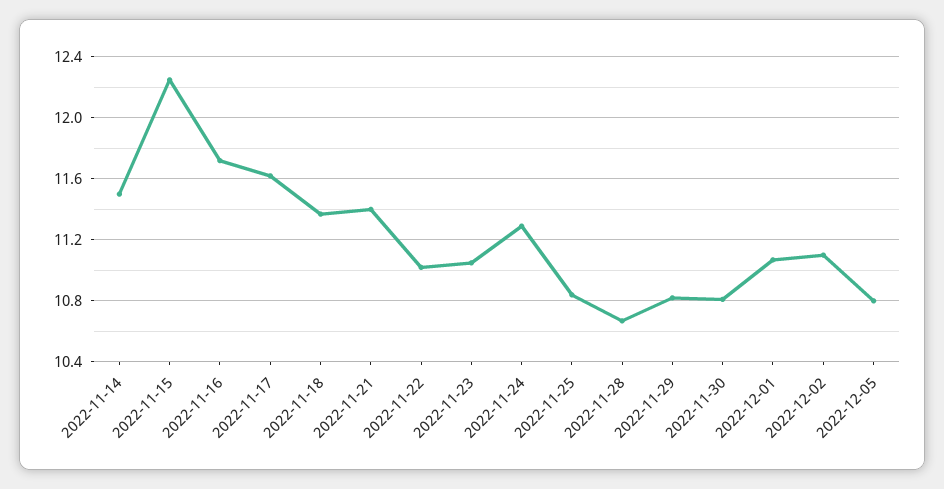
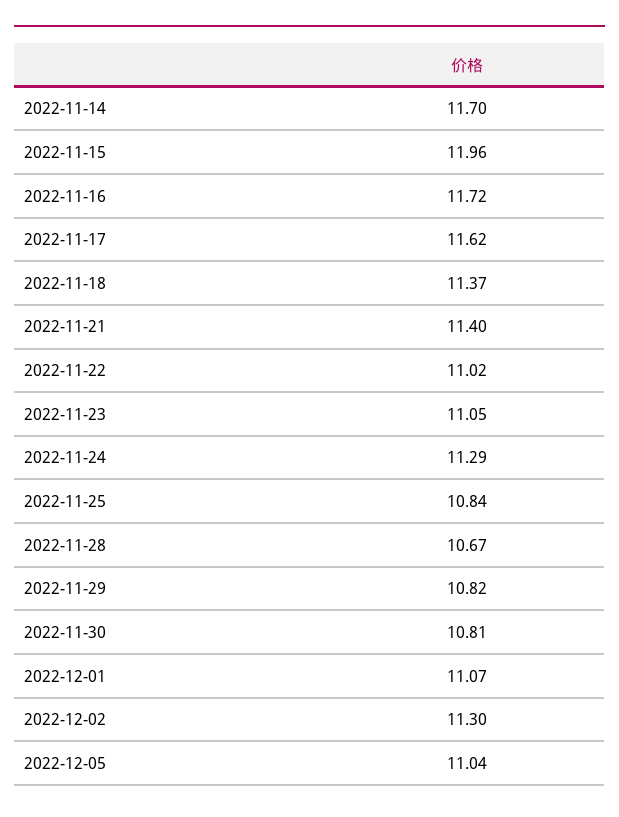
2022-11-14: 11.5 -> 11.7
2022-11-15: 12.25 -> 11.96
2022-12-02: 11.1 -> 11.3
2022-12-05: 10.8 -> 11.04

